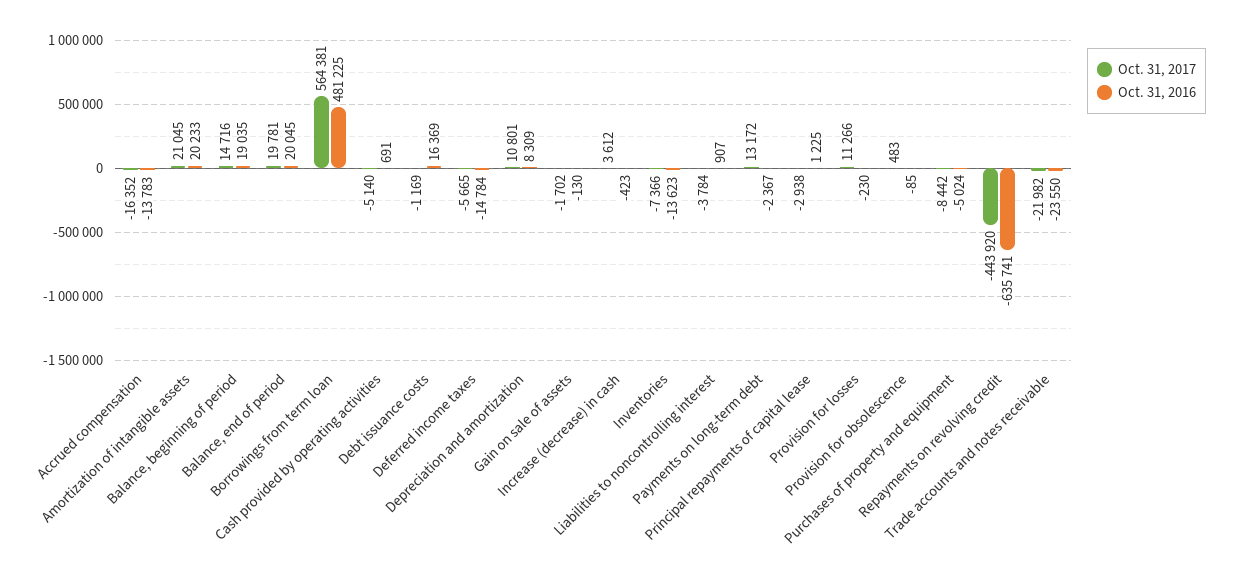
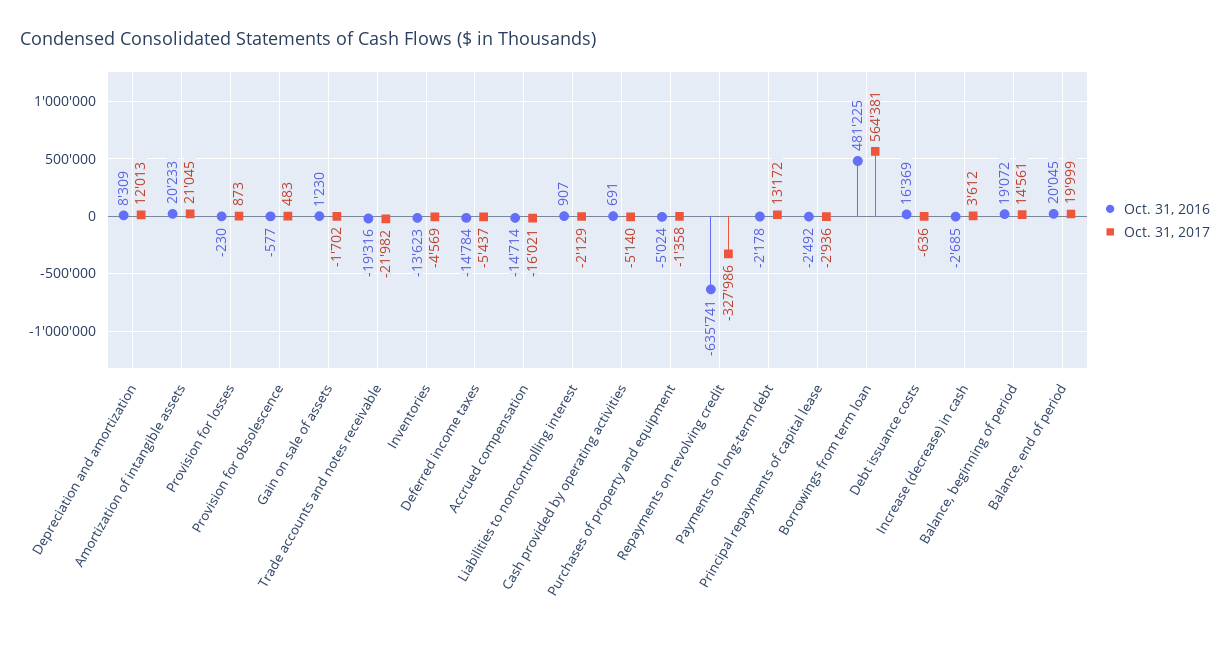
Oct. 31, 2017, Accrued compensation: -16352 -> -16021
Oct. 31, 2016, Accrued compensation: -13783 -> -14714
Oct. 31, 2017, Balance, beginning of period: 14716 -> 14561
Oct. 31, 2016, Balance, beginning of period: 19035 -> 19072
Oct. 31, 2017, Balance, end of period: 19781 -> 19999
Oct. 31, 2017, Debt issuance costs: -1169 -> -636
Oct. 31, 2017, Deferred income taxes: -5665 -> -5437
Oct. 31, 2017, Depreciation and amortization: 10801 -> 12013
Oct. 31, 2016, Gain on sale of assets: -130 -> 1230
Oct. 31, 2016, Increase (decrease) in cash: -423 -> -2685
Oct. 31, 2017, Inventories: -7366 -> -4569
Oct. 31, 2017, Liabilities to noncontrolling interest: -3784 -> -2129
Oct. 31, 2016, Payments on long-term debt: -2367 -> -2178
Oct. 31, 2017, Principal repayments of capital lease: -2938 -> -2936
Oct. 31, 2016, Principal repayments of capital lease: 1225 -> -2492
Oct. 31, 2017, Provision for losses: 11266 -> 873
Oct. 31, 2016, Provision for obsolescence: -85 -> -577
Oct. 31, 2017, Purchases of property and equipment: -8442 -> -1358
Oct. 31, 2017, Repayments on revolving credit: -443920 -> -327986
Oct. 31, 2016, Trade accounts and notes receivable: -23550 -> -19316

